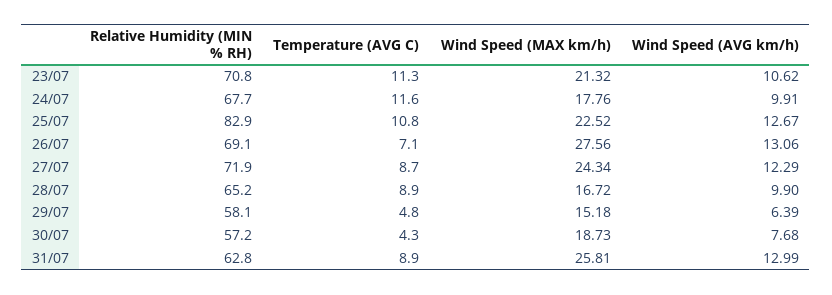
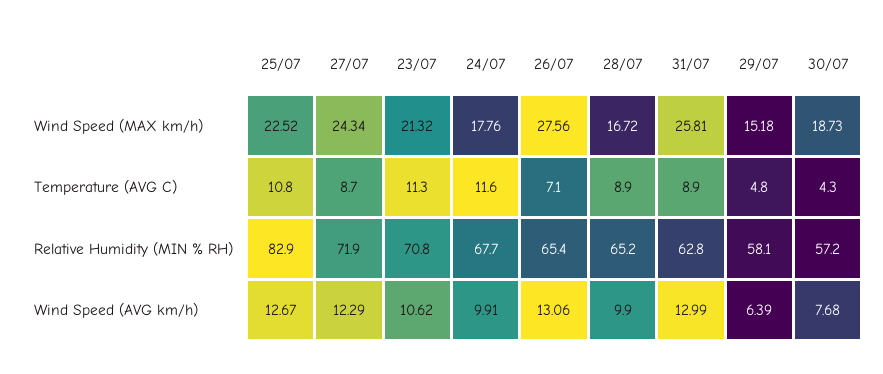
Relative Humidity (MIN % RH), 26/07: 69.1 -> 65.4

